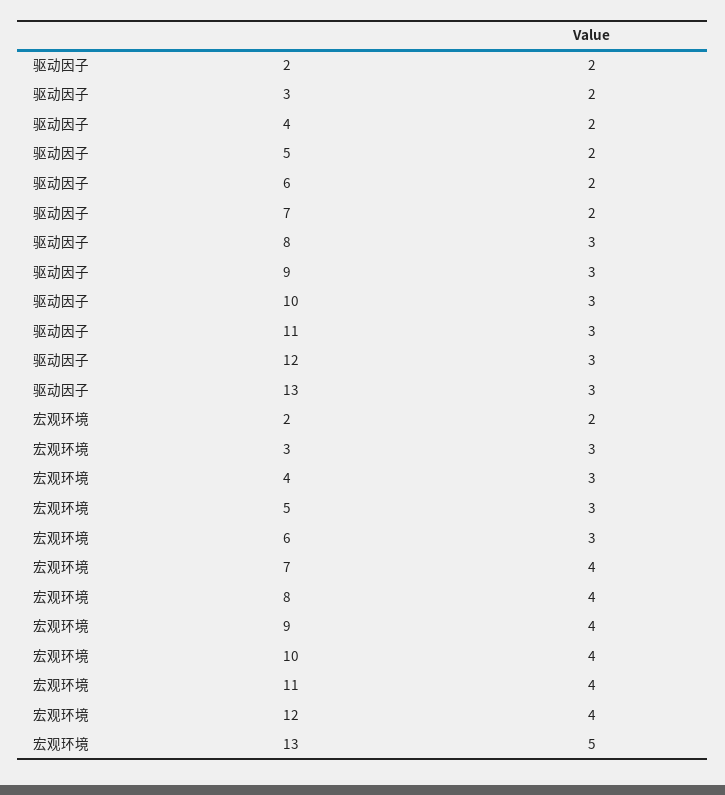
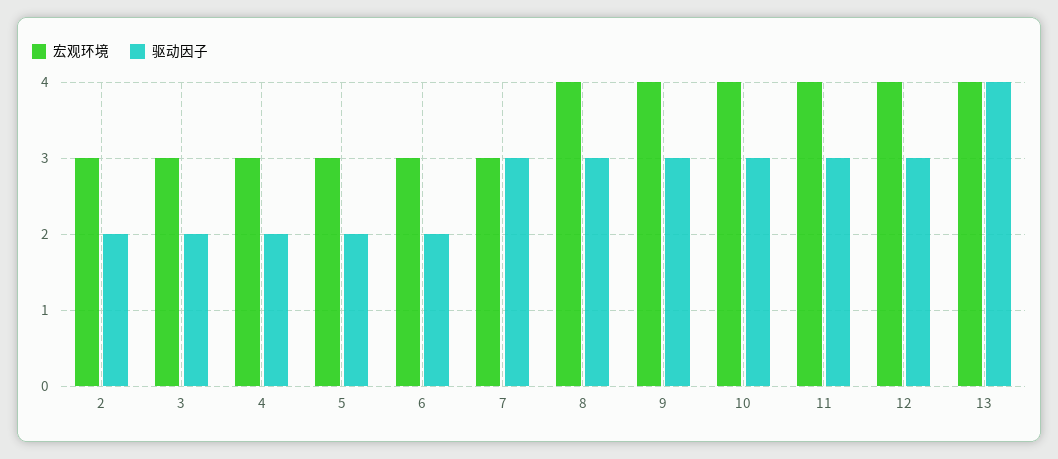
驱动因子, 7: 2 -> 3
驱动因子, 13: 3 -> 4
宏观环境, 2: 2 -> 3
宏观环境, 7: 4 -> 3
宏观环境, 13: 5 -> 4

